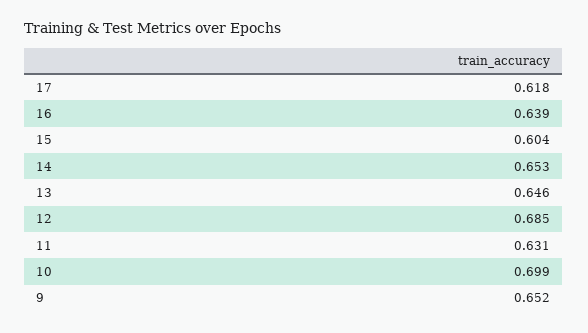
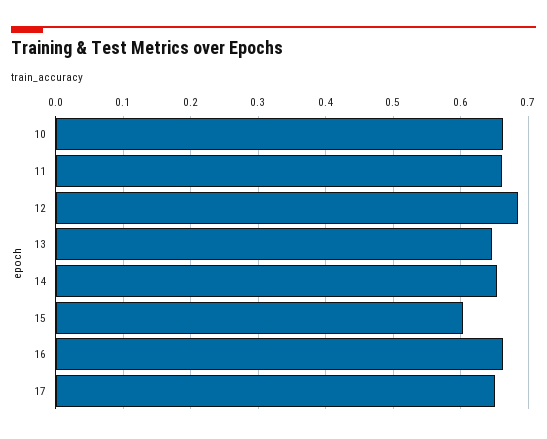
17: 0.618 -> 0.65
16: 0.639 -> 0.66
11: 0.631 -> 0.66
10: 0.699 -> 0.66
9: 0.652 -> none

